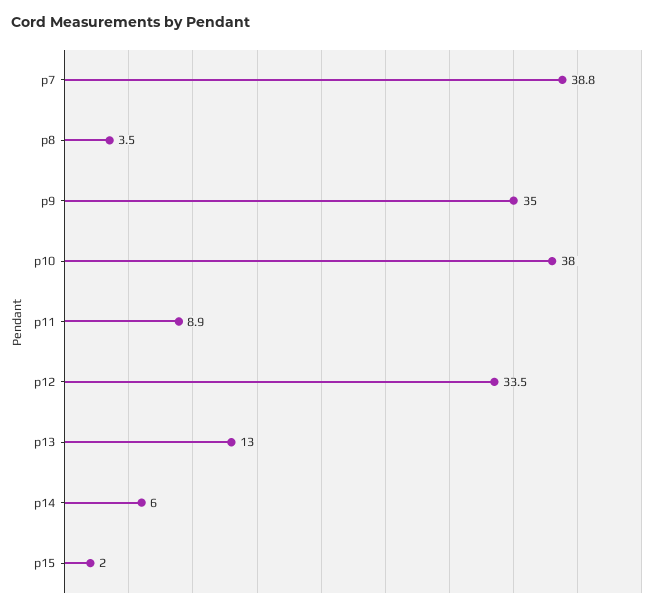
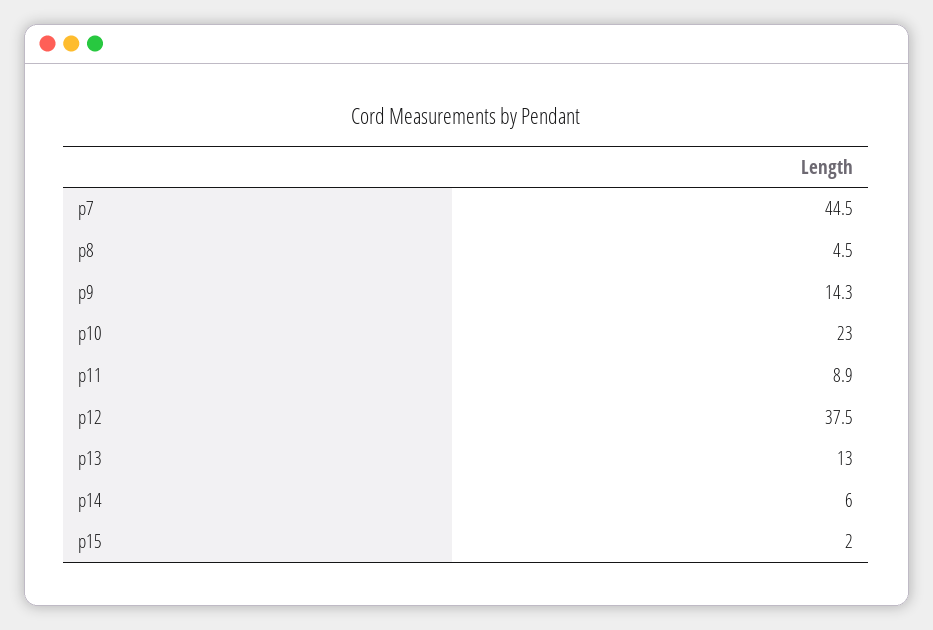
p7: 38.8 -> 44.5
p8: 3.5 -> 4.5
p9: 35 -> 14.3
p10: 38 -> 23
p12: 33.5 -> 37.5

